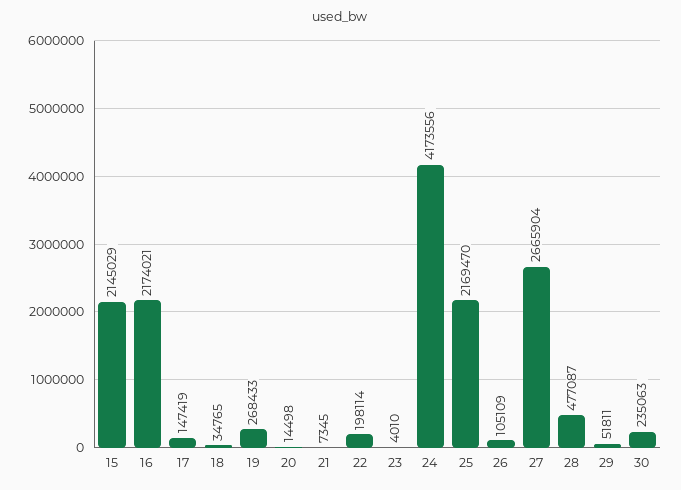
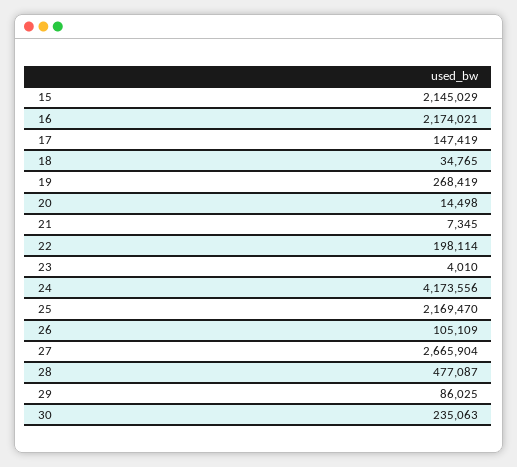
19: 268433 -> 268419
29: 51811 -> 86025

